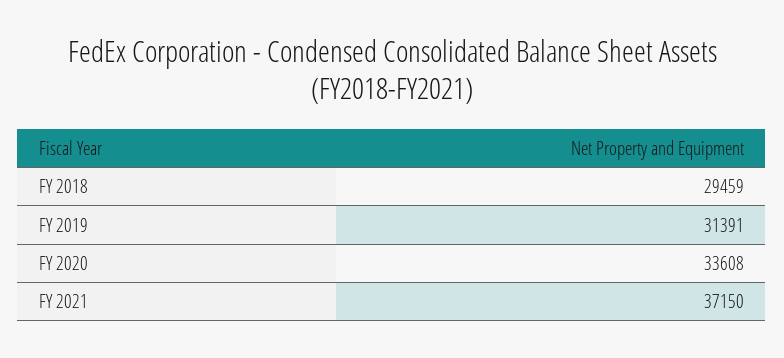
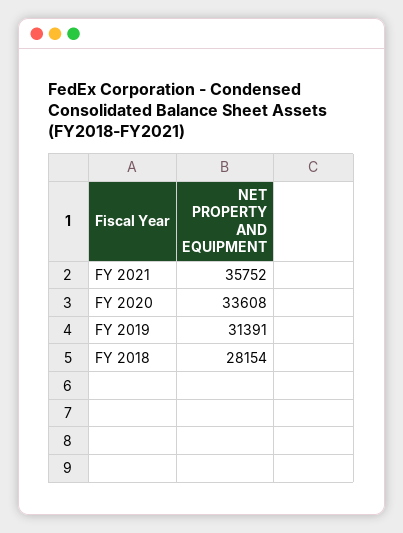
FY 2018: 29459 -> 28154
FY 2021: 37150 -> 35752

